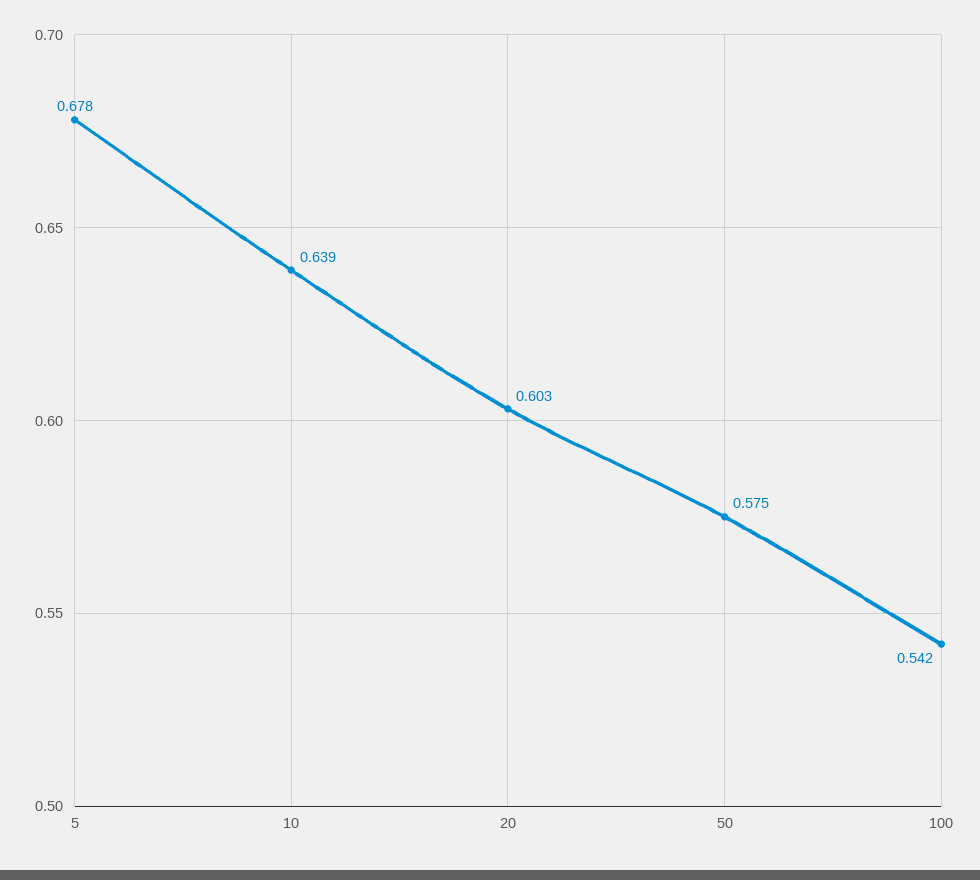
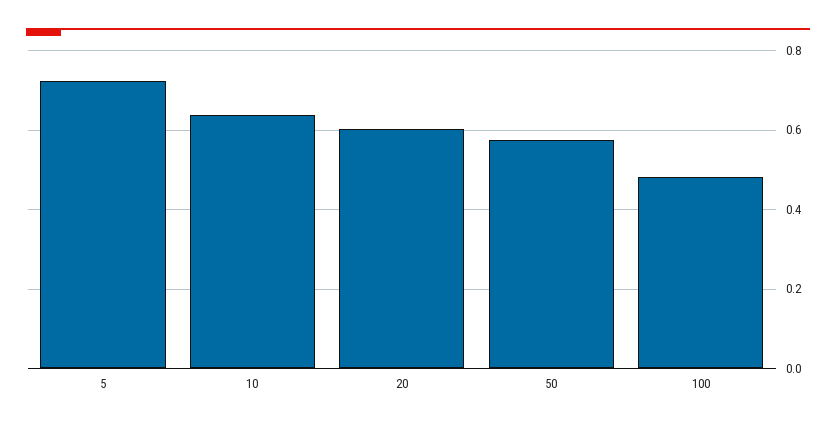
5: 0.678 -> 0.72
100: 0.542 -> 0.48

